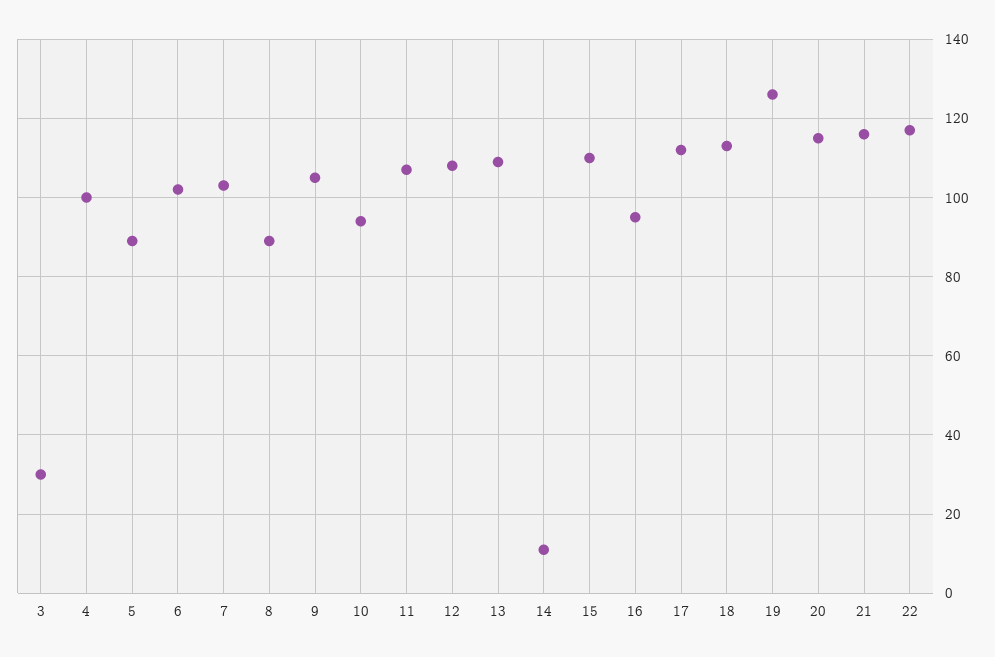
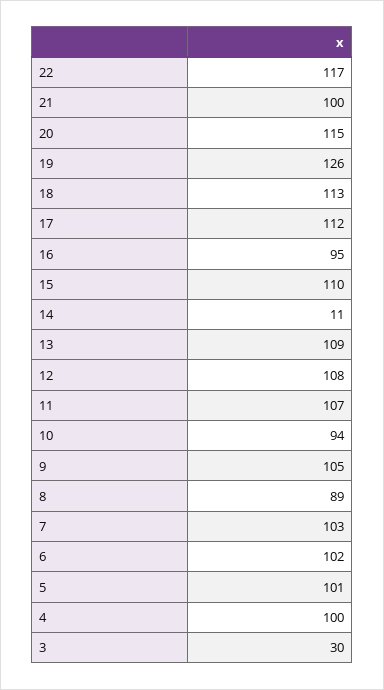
5: 90 -> 101
21: 115 -> 100

